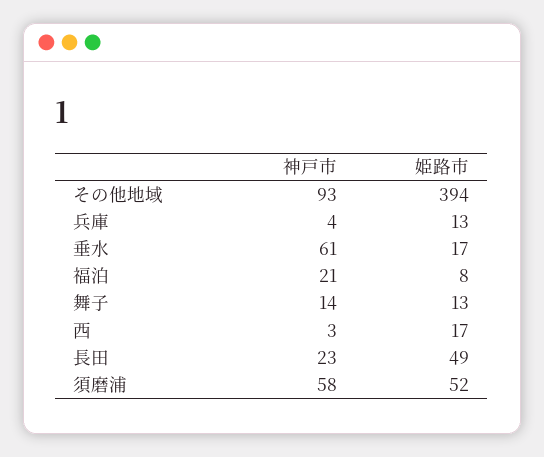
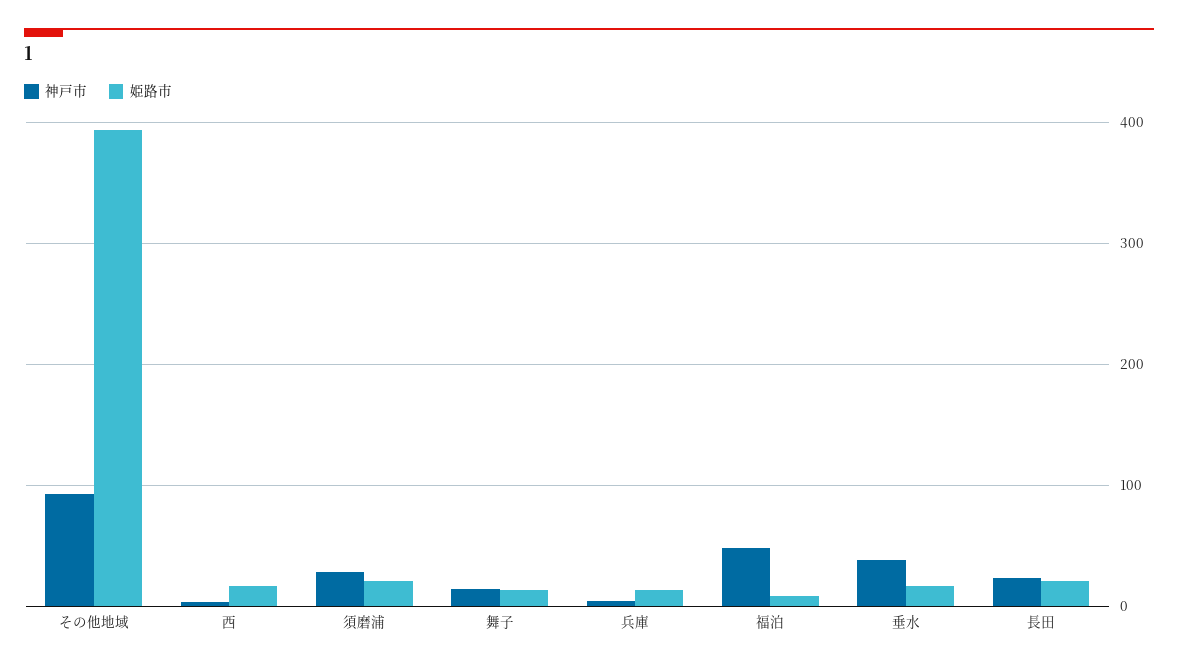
神戸市, 垂水: 61 -> 40
神戸市, 福泊: 21 -> 50
姫路市, 長田: 49 -> 20
神戸市, 須磨浦: 58 -> 30
姫路市, 須磨浦: 52 -> 20

